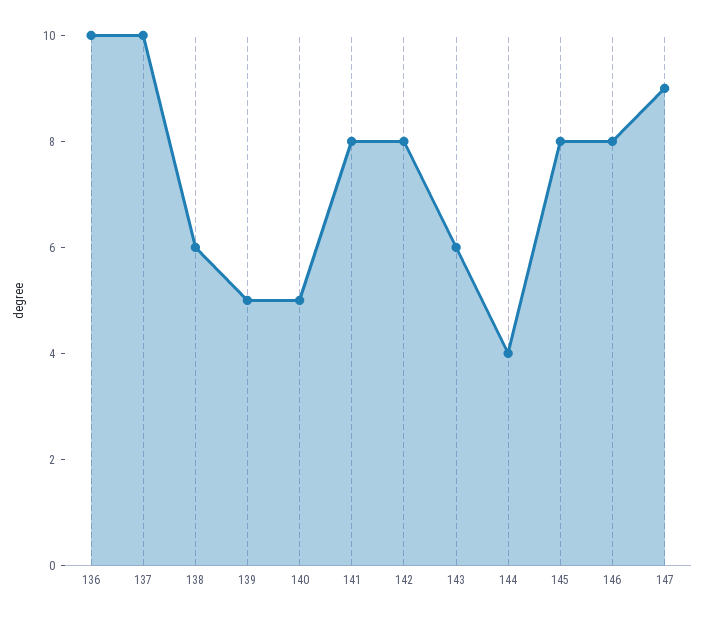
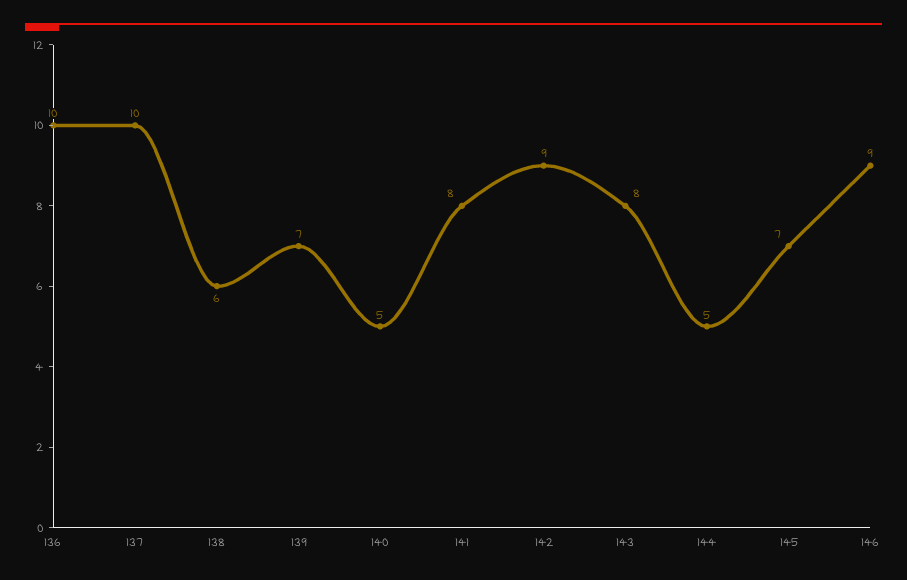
139: 5 -> 7
142: 8 -> 9
143: 6 -> 8
144: 4 -> 5
145: 8 -> 7
146: 8 -> 9
147: 9 -> none

